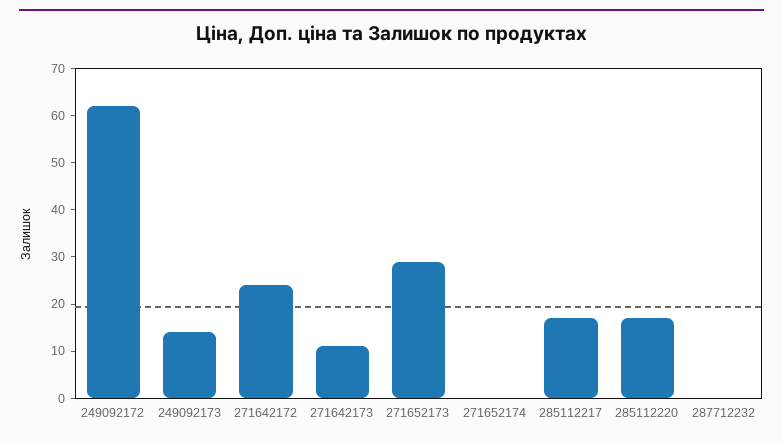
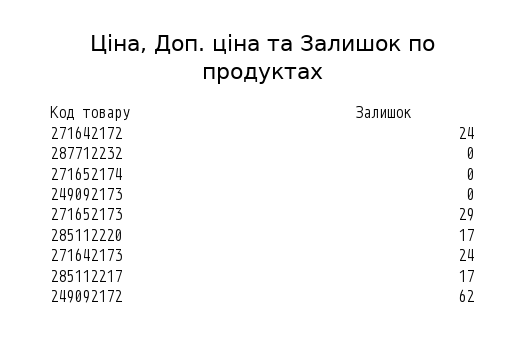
249092173: 15 -> 0
271642173: 10 -> 24

